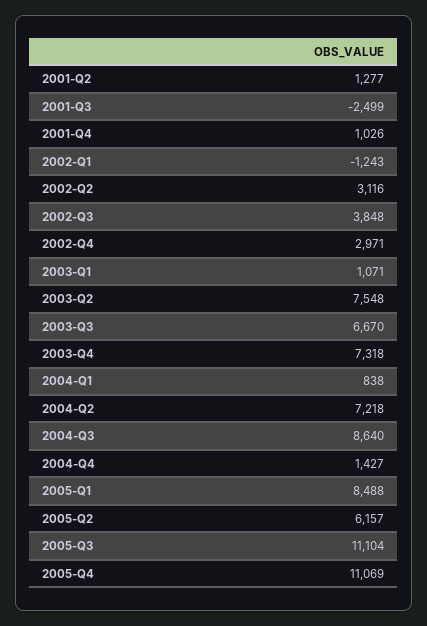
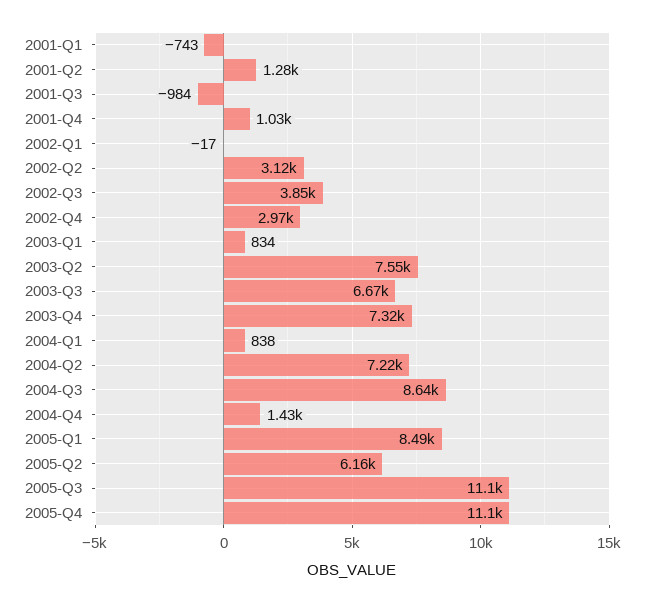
2001-Q3: -2499 -> -984
2002-Q1: -1243 -> -17
2003-Q1: 1071 -> 834
2001-Q1: none -> -743

